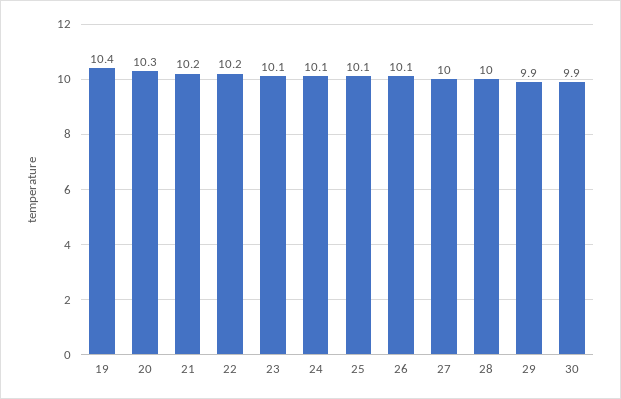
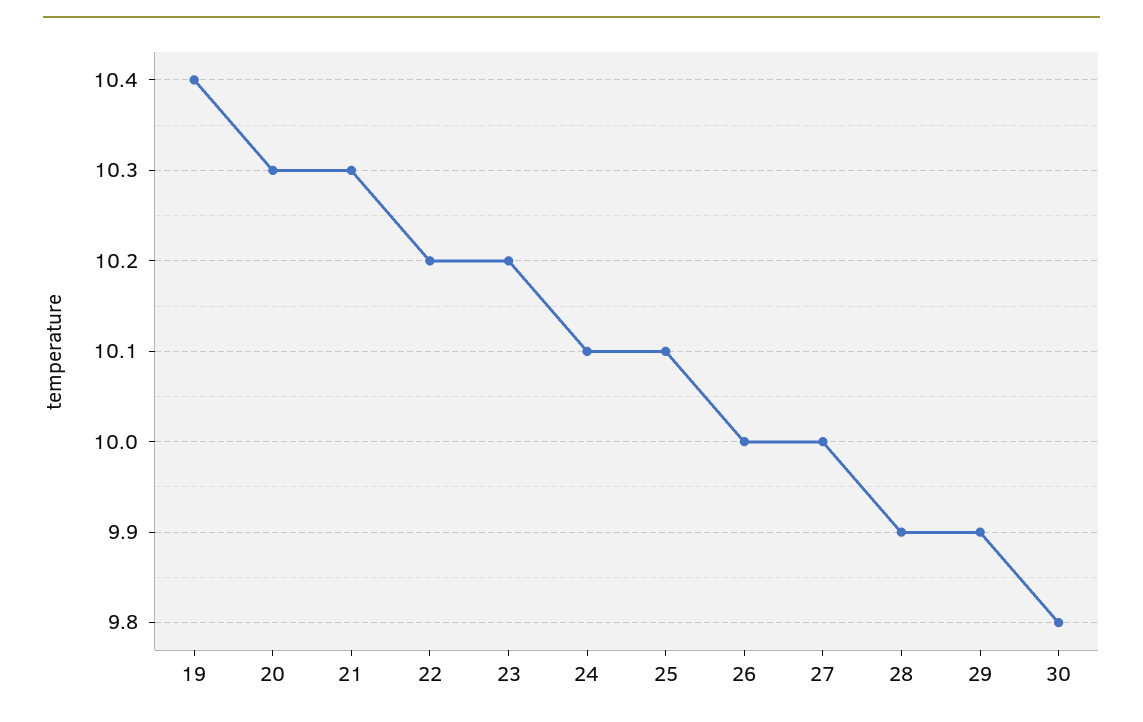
21: 10.2 -> 10.3
23: 10.1 -> 10.2
26: 10.1 -> 10
28: 10 -> 9.9
30: 9.9 -> 9.8

